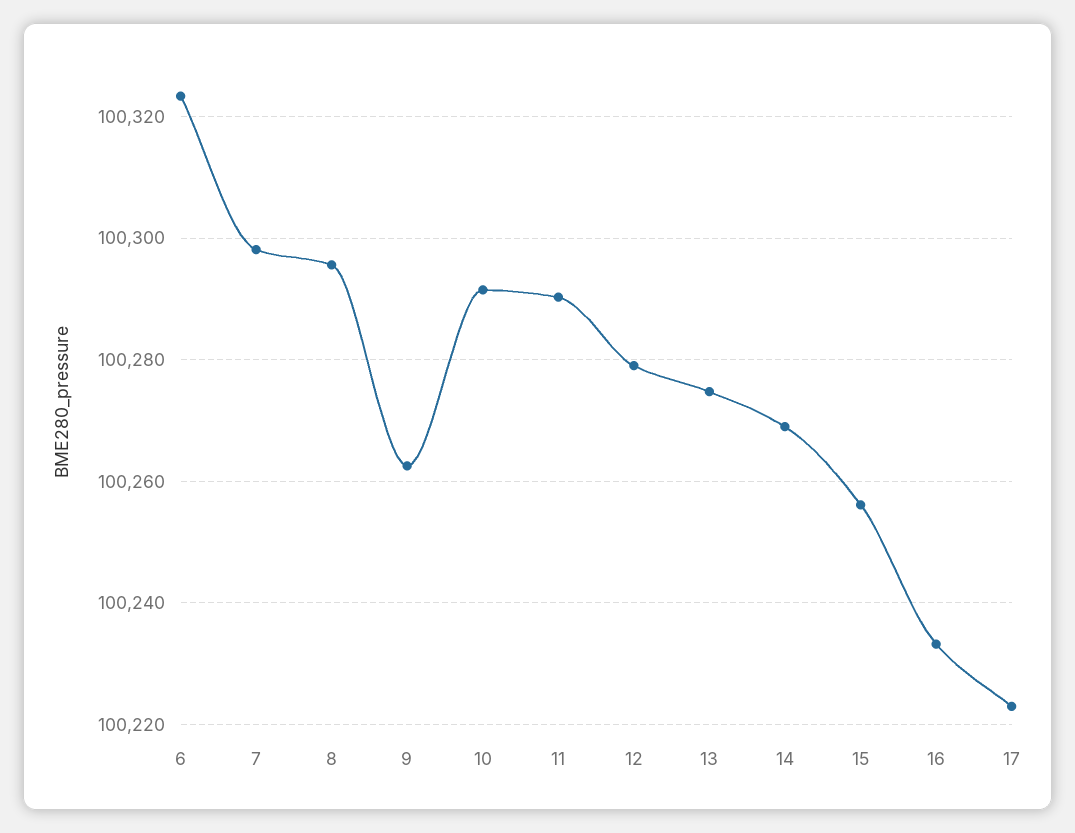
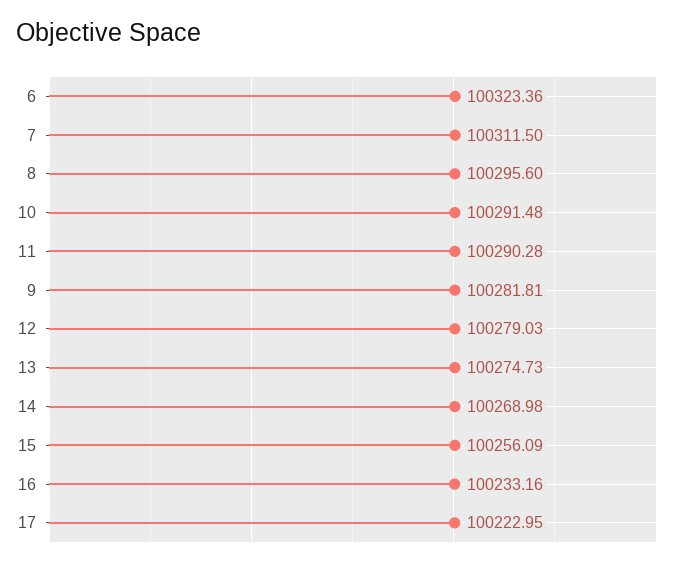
7: 100298 -> 100311.5
9: 100262 -> 100281.81

